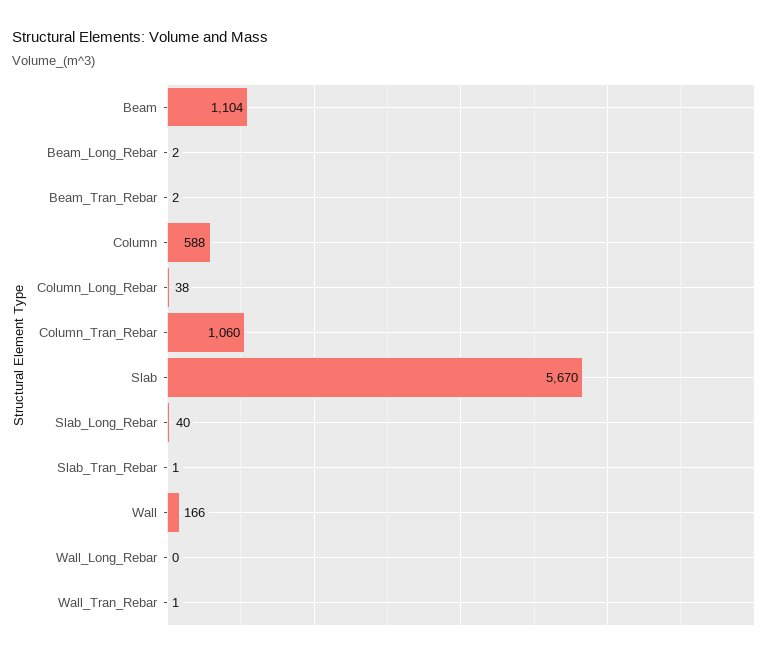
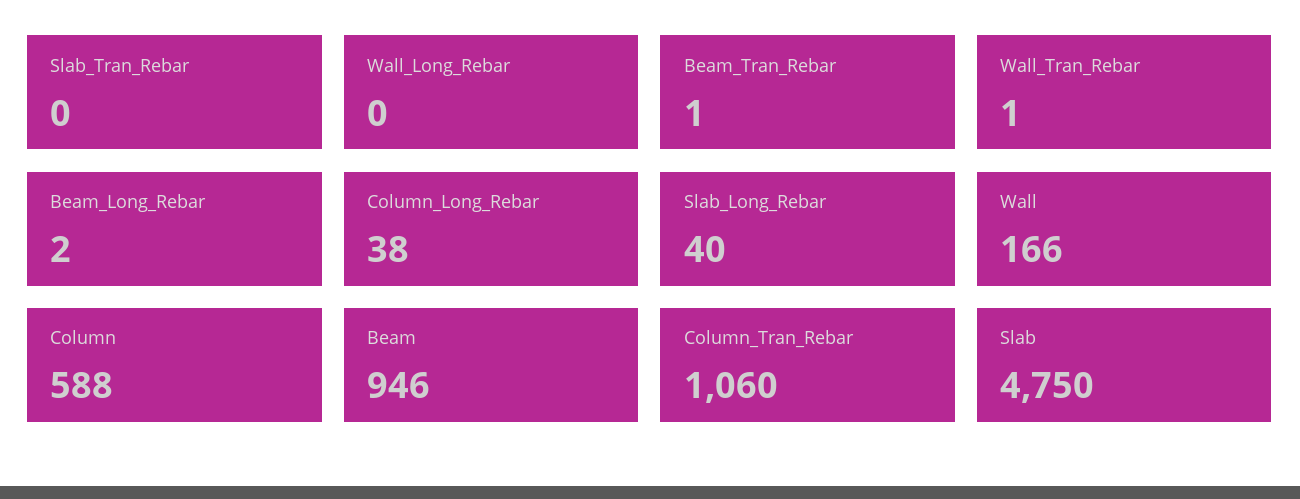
Beam: 1104 -> 946
Beam_Tran_Rebar: 2 -> 1
Slab: 5670 -> 4750
Slab_Tran_Rebar: 1 -> 0

